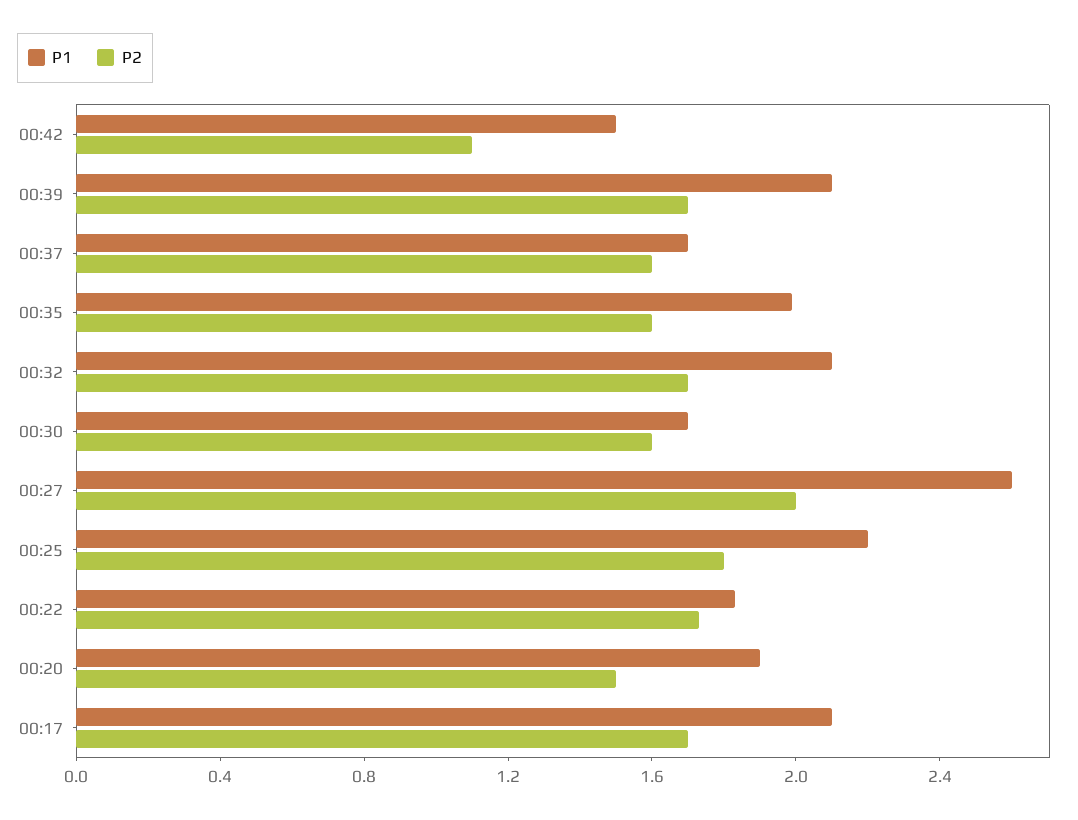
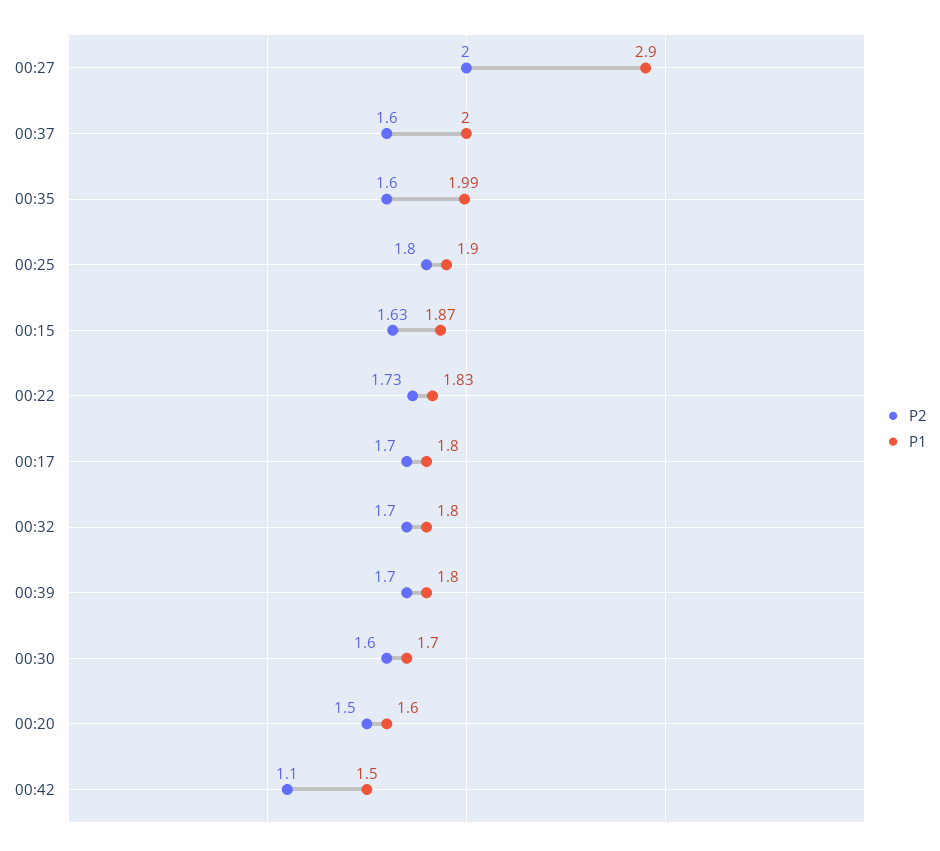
P1, 00:39: 2.1 -> 1.8
P1, 00:37: 1.7 -> 2
P1, 00:32: 2.1 -> 1.8
P1, 00:27: 2.6 -> 2.9
P1, 00:25: 2.2 -> 1.9
P1, 00:20: 1.9 -> 1.6
P1, 00:17: 2.1 -> 1.8
P2, 00:15: none -> 1.63
P1, 00:15: none -> 1.87

